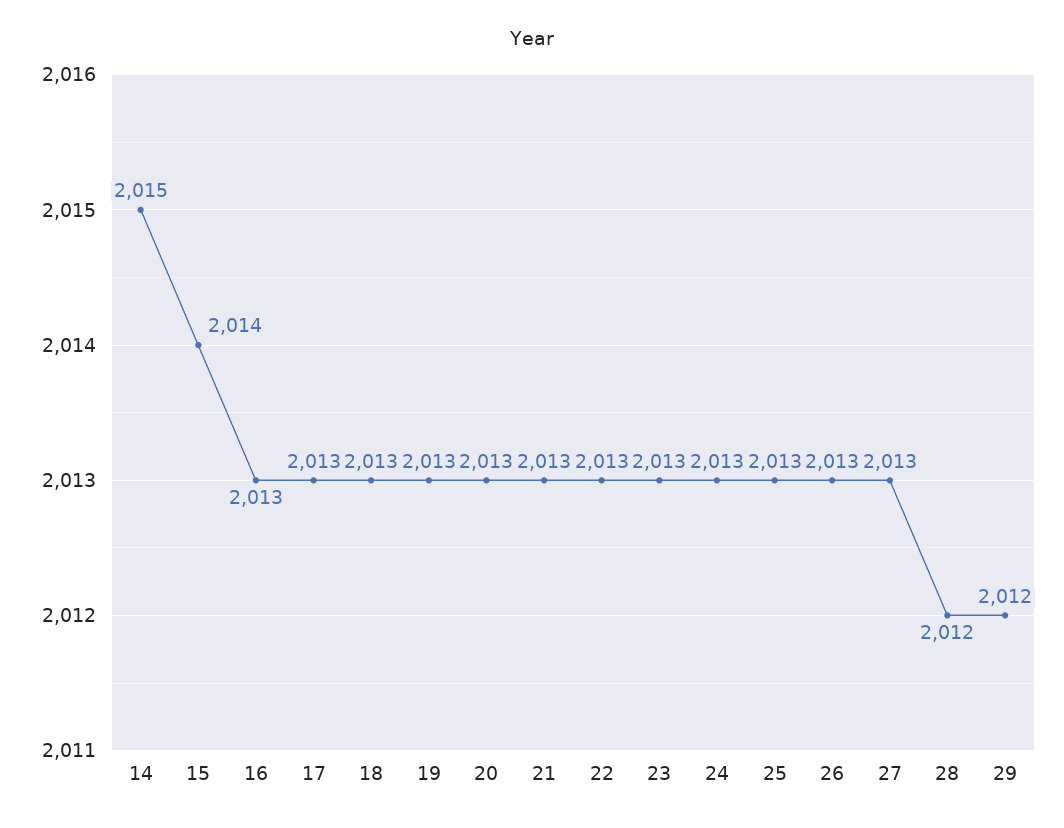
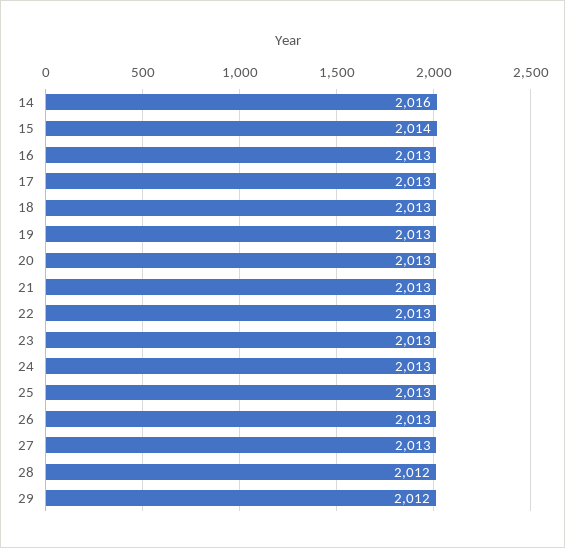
14: 2015 -> 2016

